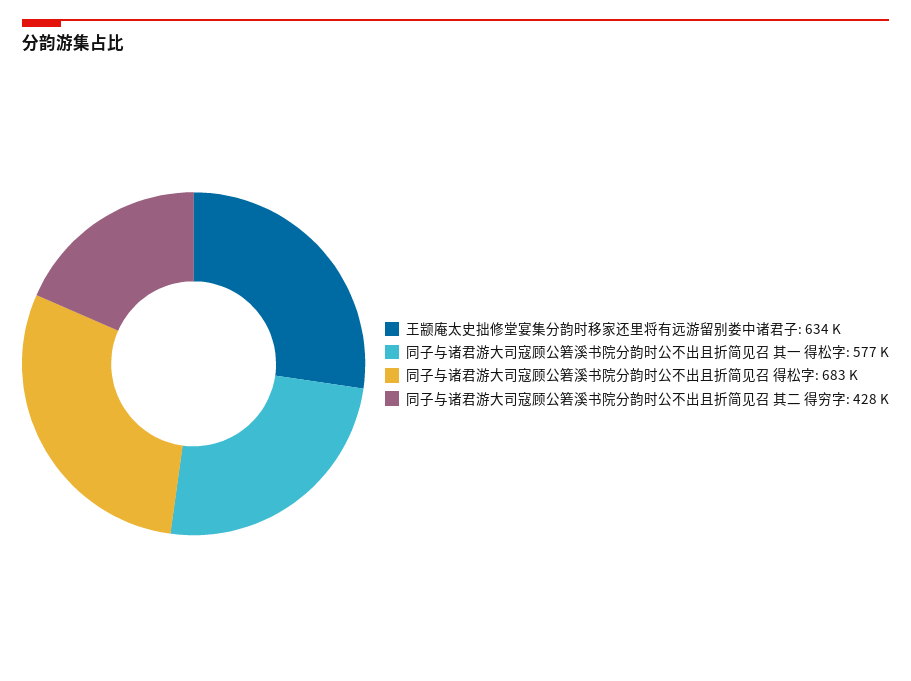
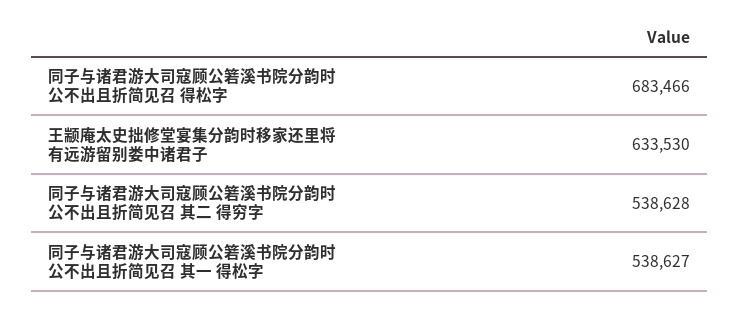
同子与诸君游大司寇顾公箬溪书院分韵时公不出且折简见召 其一 得松字: 577000 -> 538627
同子与诸君游大司寇顾公箬溪书院分韵时公不出且折简见召 其二 得穷字: 428000 -> 538628

